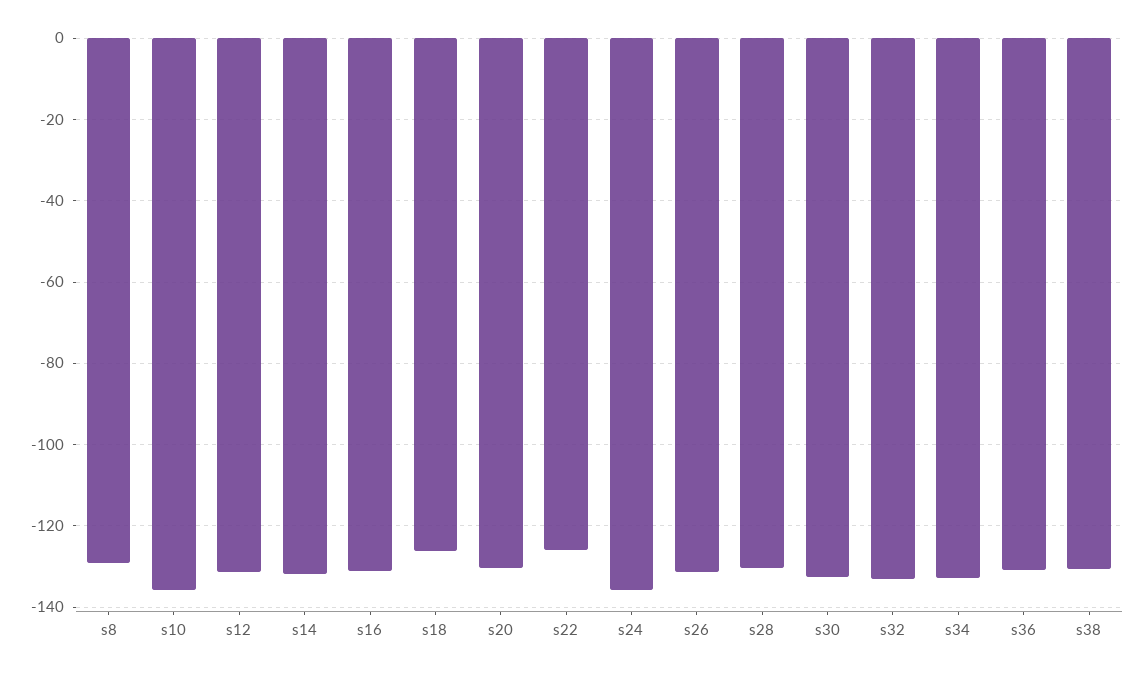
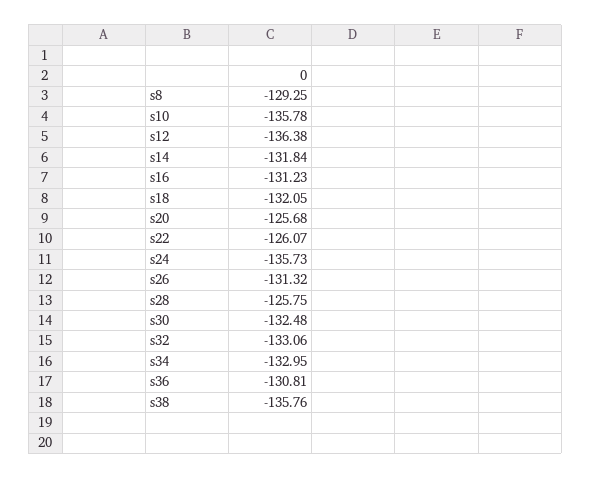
s12: -132 -> -136.38
s18: -126 -> -132.05
s20: -130 -> -125.68
s28: -130 -> -125.75
s38: -130 -> -135.76

